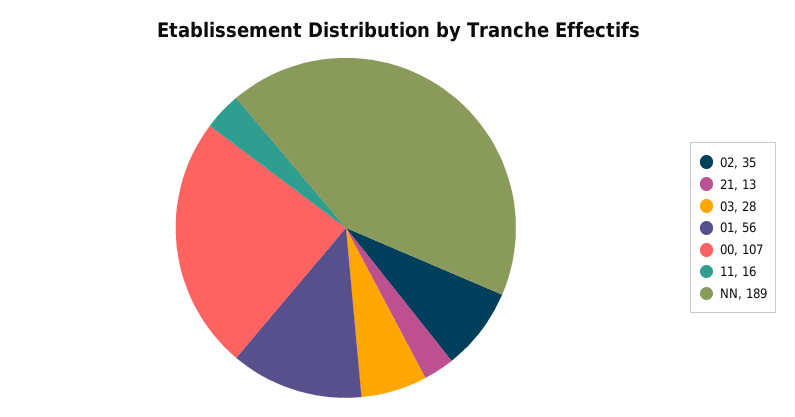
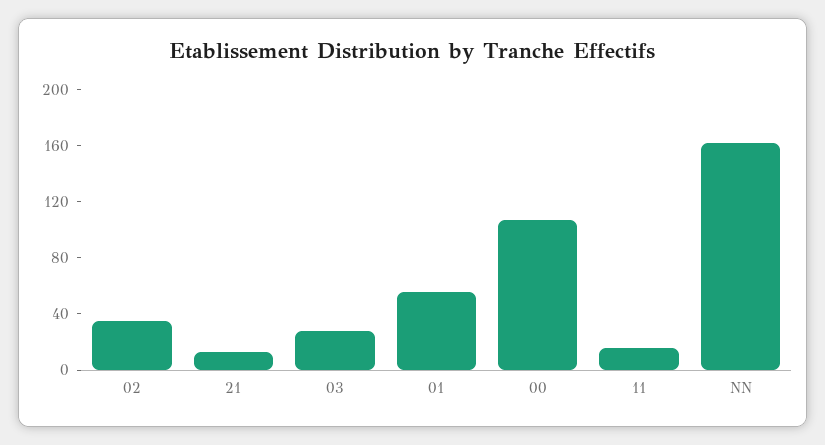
NN: 189 -> 160

